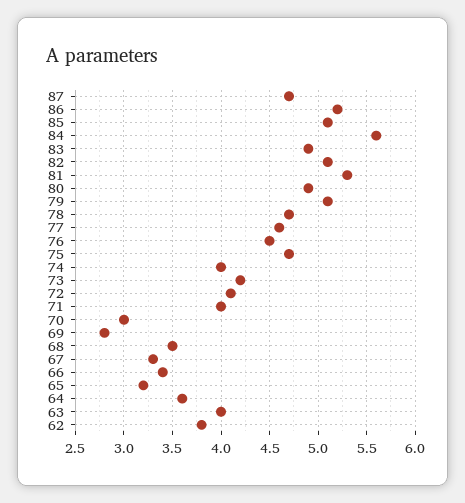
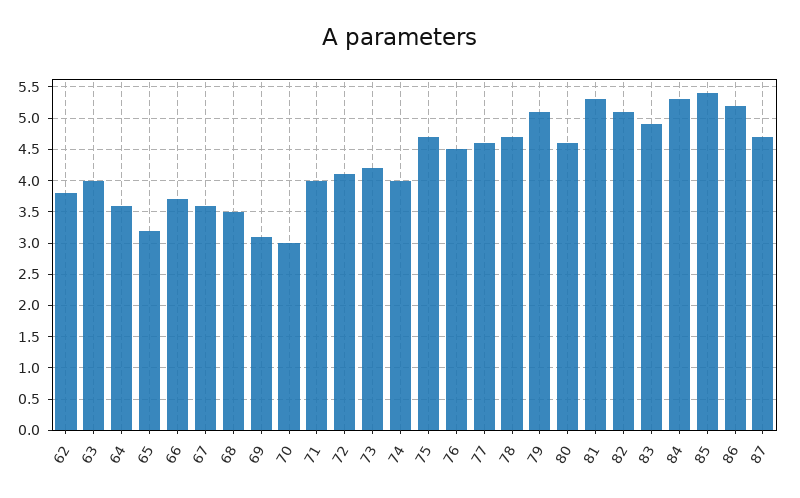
85: 5.1 -> 5.4
84: 5.6 -> 5.3
80: 4.9 -> 4.6
69: 2.8 -> 3.1
67: 3.3 -> 3.6
66: 3.4 -> 3.7

